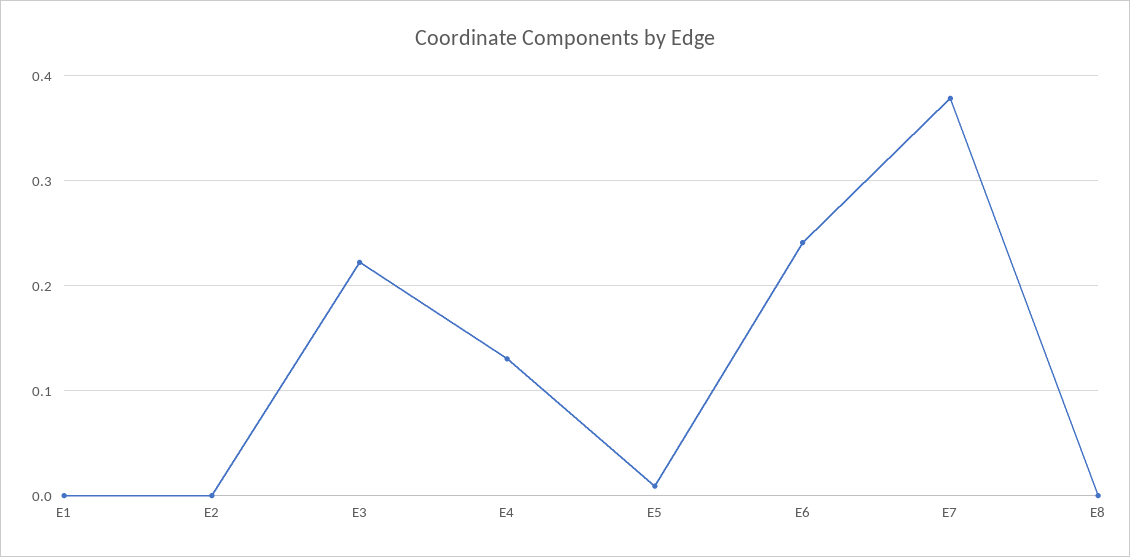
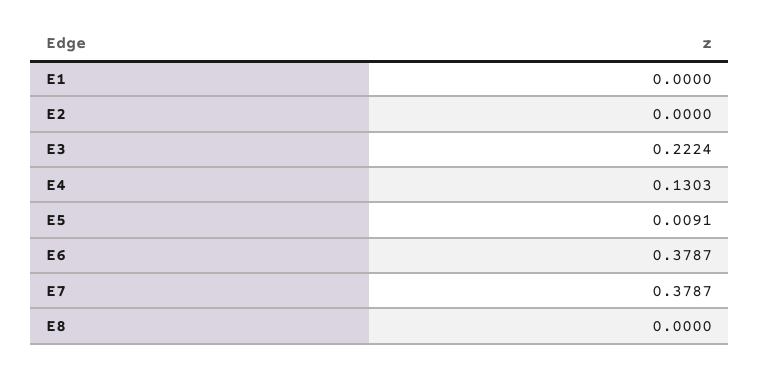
E6: 0.24 -> 0.3787

